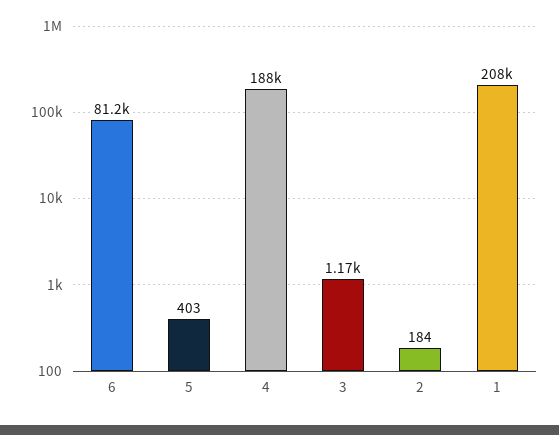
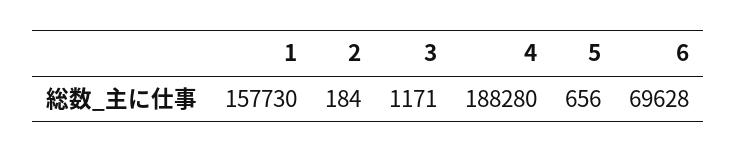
6: 81200 -> 69628
5: 403 -> 656
1: 208000 -> 157730

